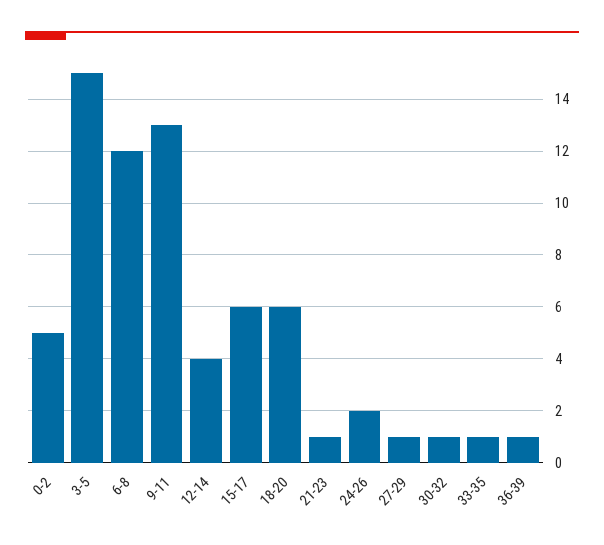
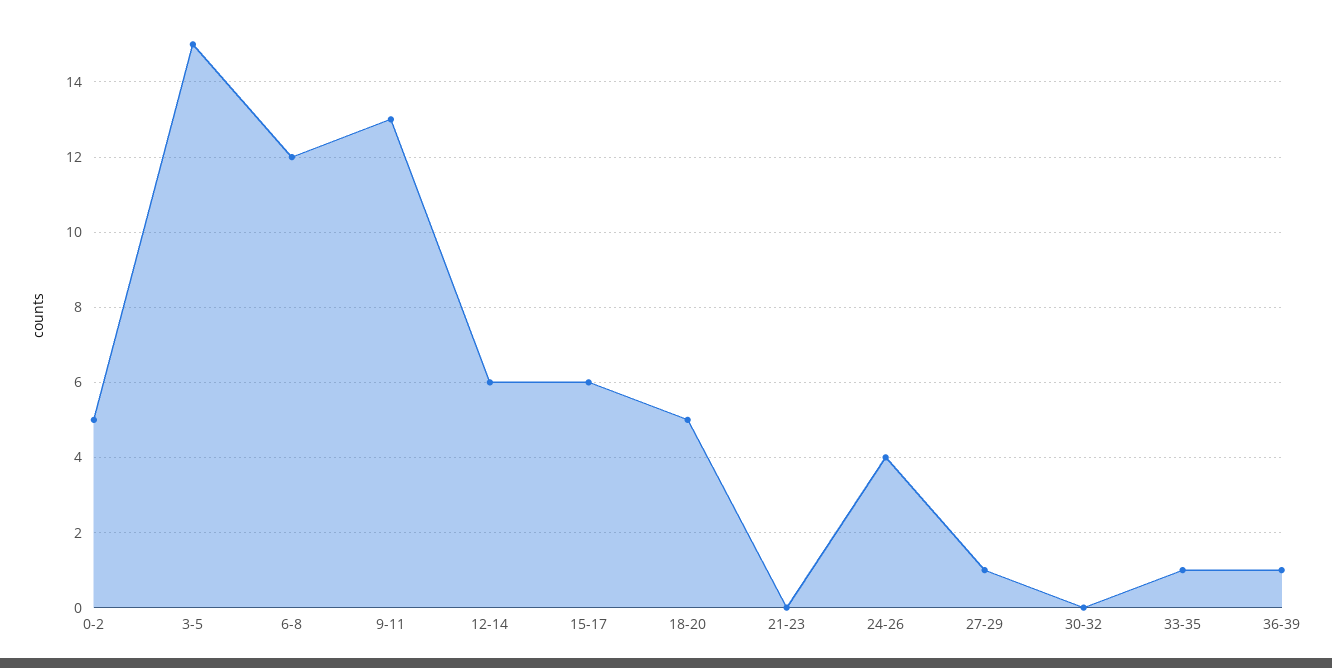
12-14: 4 -> 6
18-20: 6 -> 5
21-23: 1 -> 0
24-26: 2 -> 4
30-32: 1 -> 0

